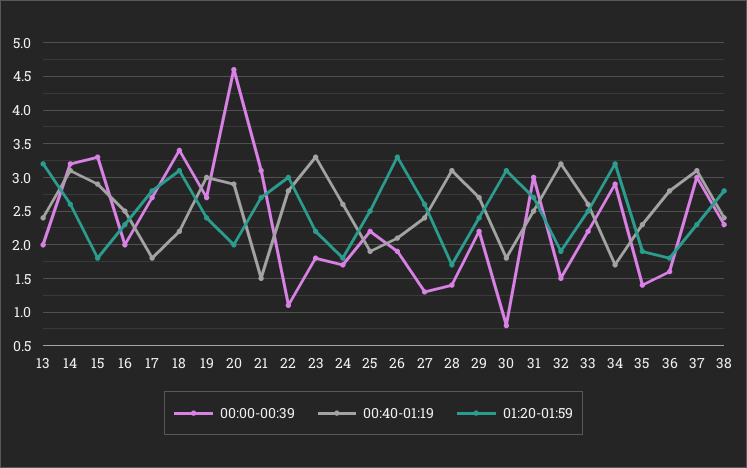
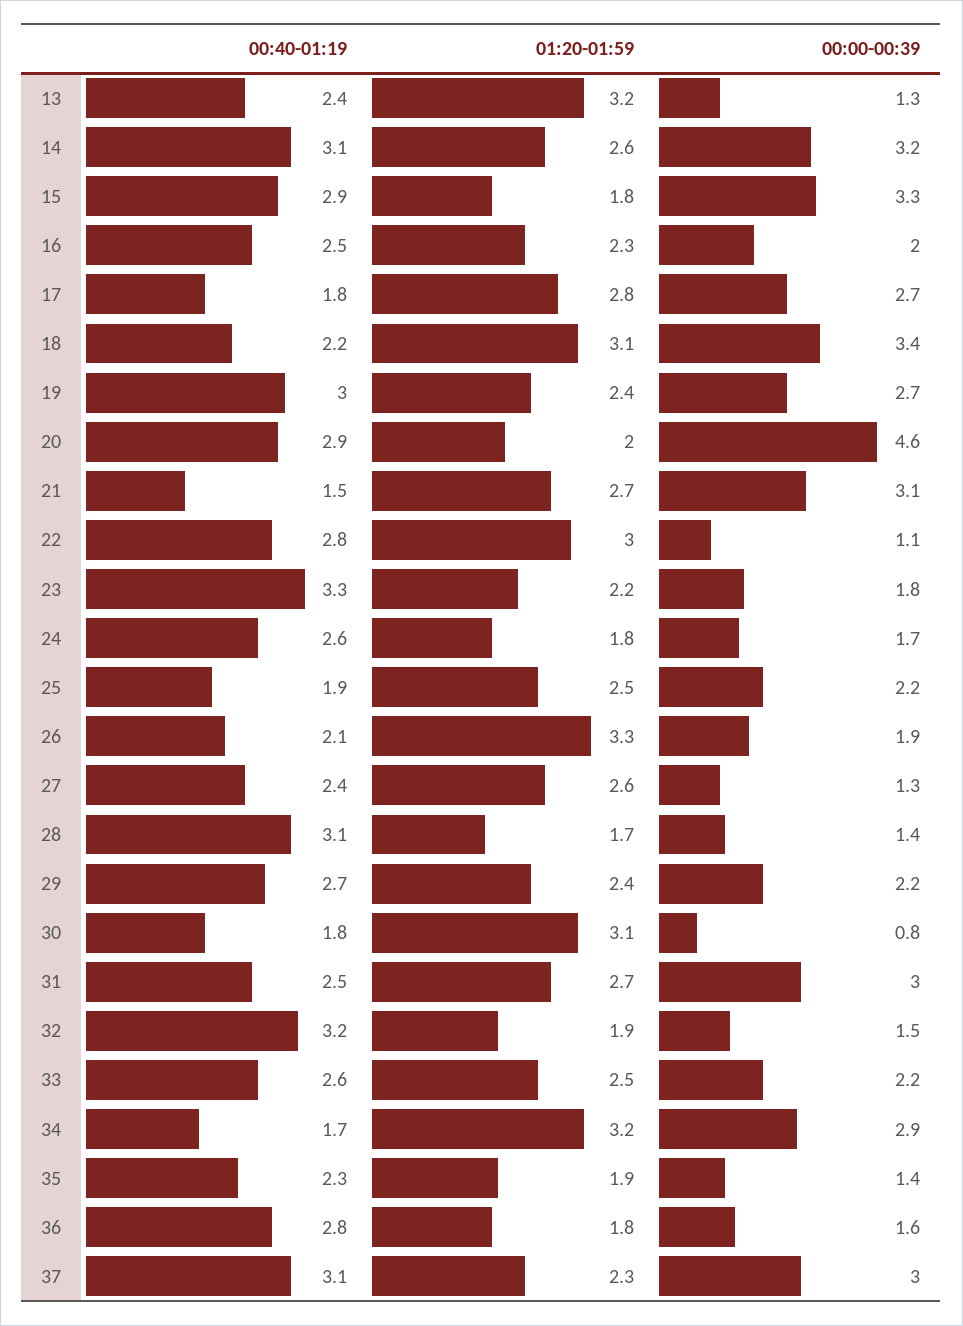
00:00-00:39, 13: 2 -> 1.3
00:00-00:39, 38: 2.3 -> none
00:40-01:19, 38: 2.4 -> none
01:20-01:59, 38: 2.8 -> none

